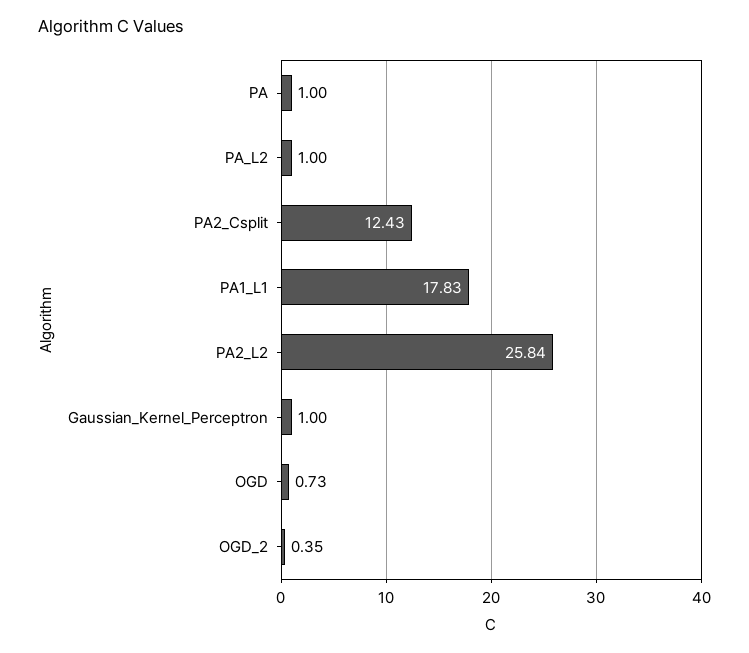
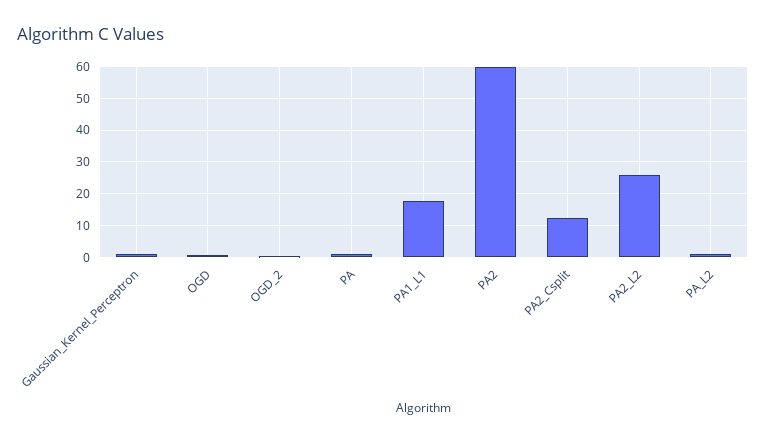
PA2: none -> 60

